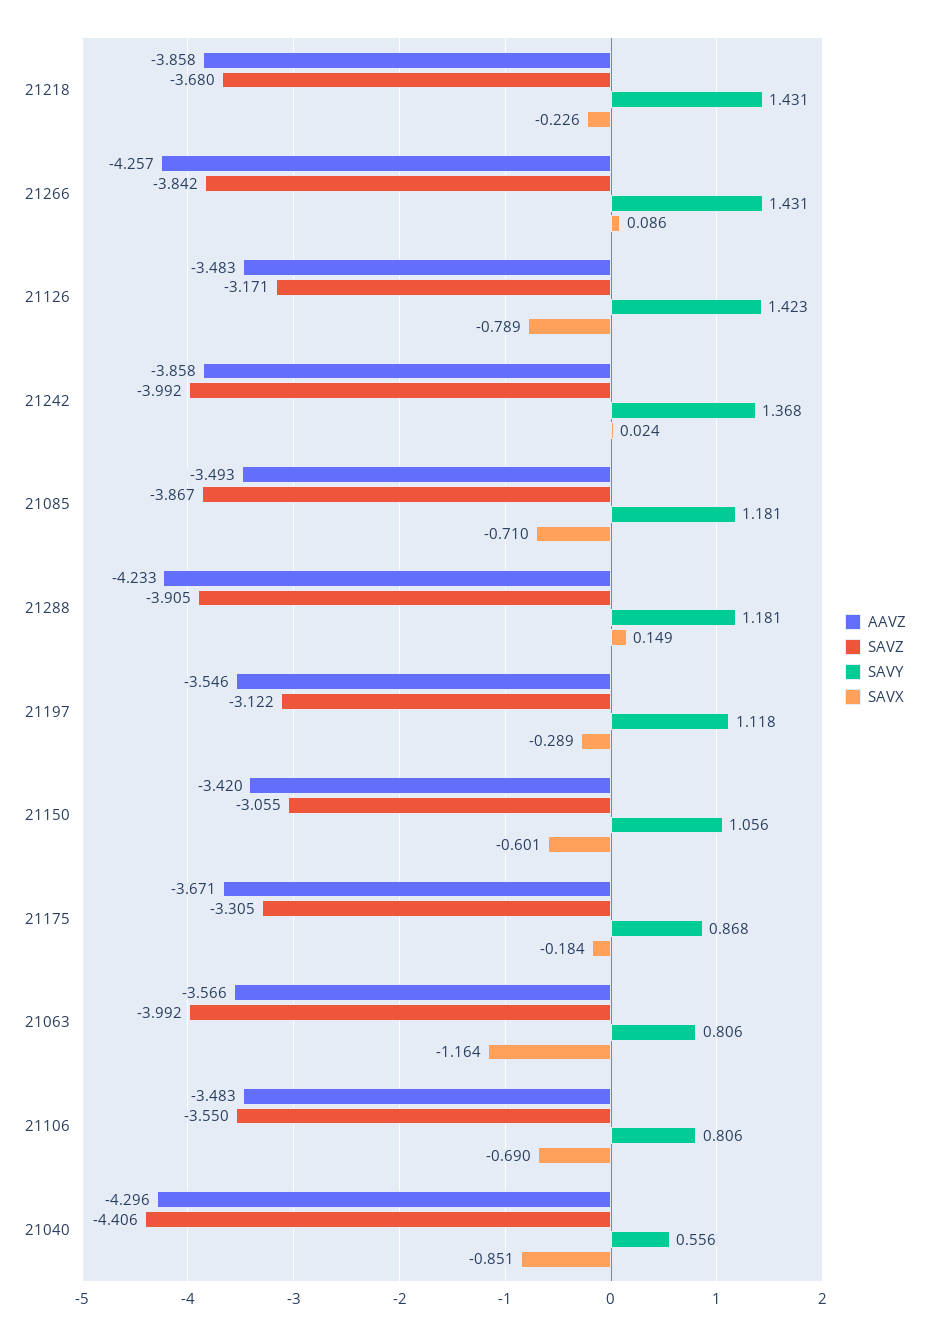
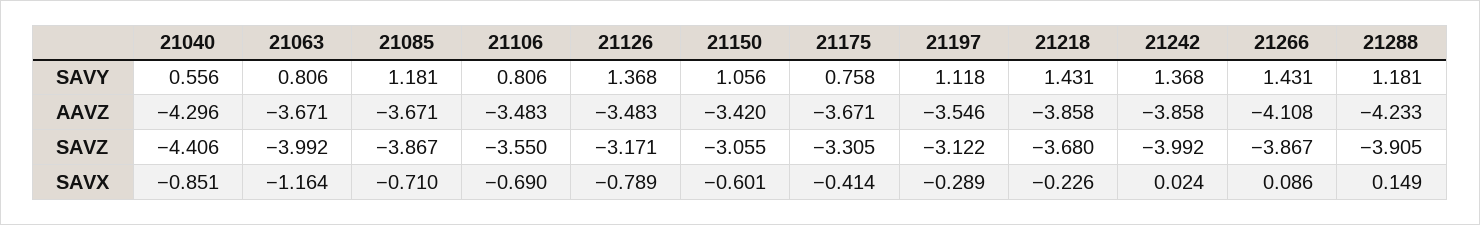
AAVZ, 21266: -4.257 -> -4.108
SAVZ, 21266: -3.842 -> -3.867
SAVY, 21126: 1.423 -> 1.368
AAVZ, 21085: -3.493 -> -3.671
SAVY, 21175: 0.868 -> 0.758
SAVX, 21175: -0.184 -> -0.414
AAVZ, 21063: -3.566 -> -3.671

